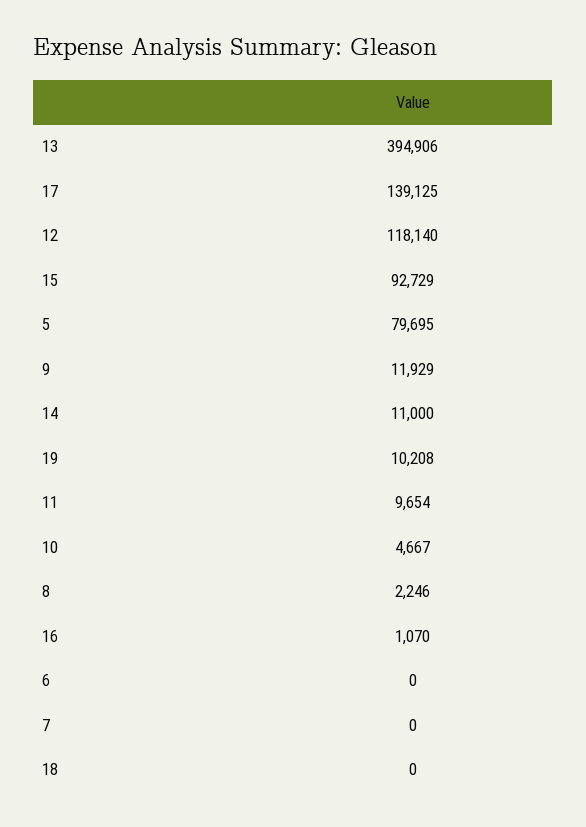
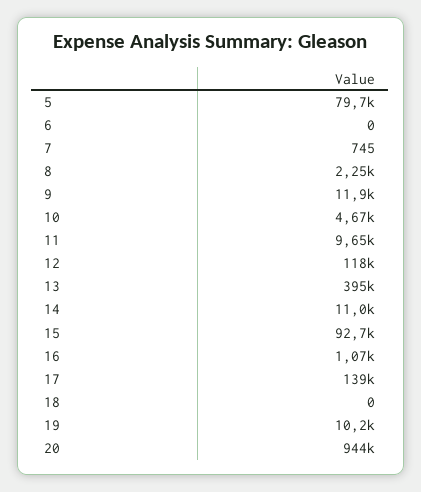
7: 0 -> 745
20: none -> 944000

